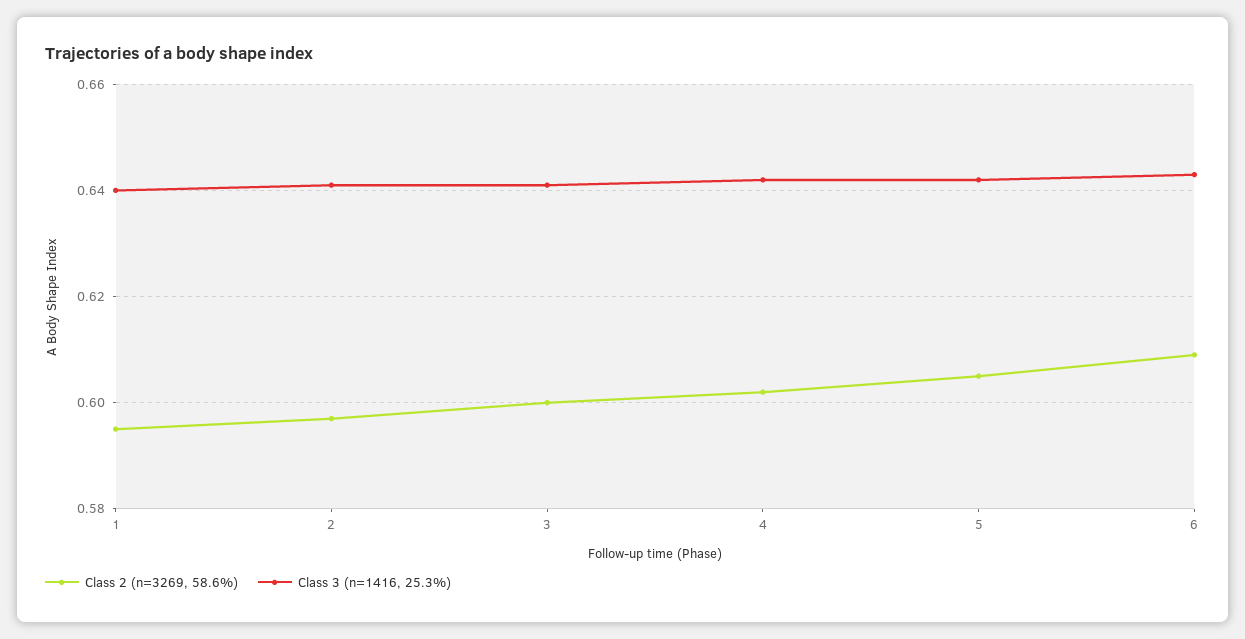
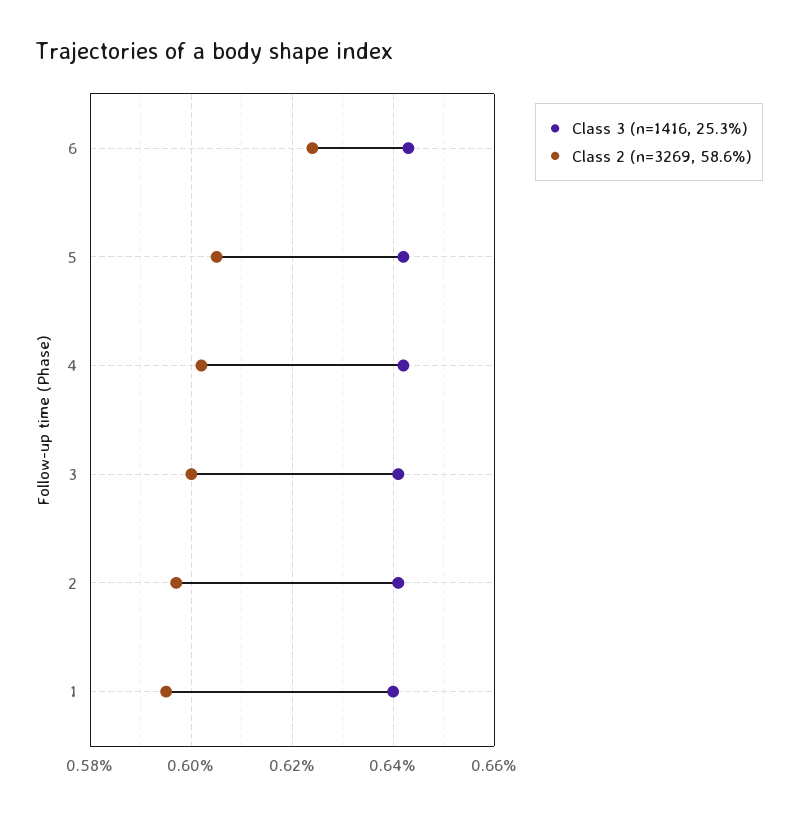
Class 2 (n=3269, 58.6%), 6: 0.61 -> 0.625

